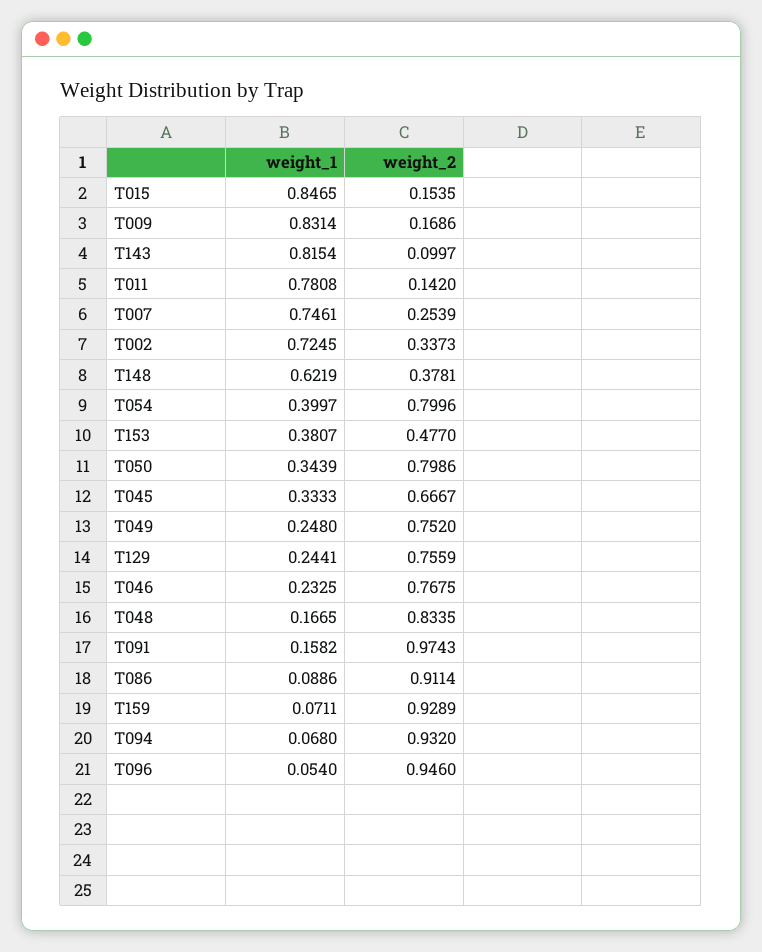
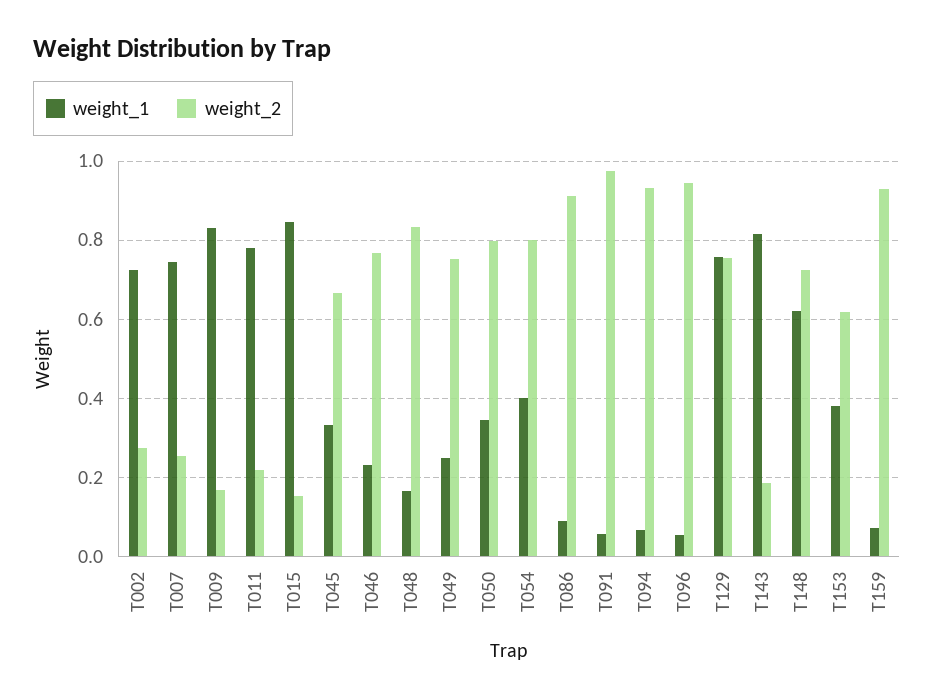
weight_2, T143: 0.0997 -> 0.18
weight_2, T011: 0.142 -> 0.22
weight_2, T002: 0.3373 -> 0.28
weight_2, T148: 0.3781 -> 0.72
weight_2, T153: 0.477 -> 0.62
weight_1, T129: 0.2441 -> 0.76
weight_1, T091: 0.1582 -> 0.06

